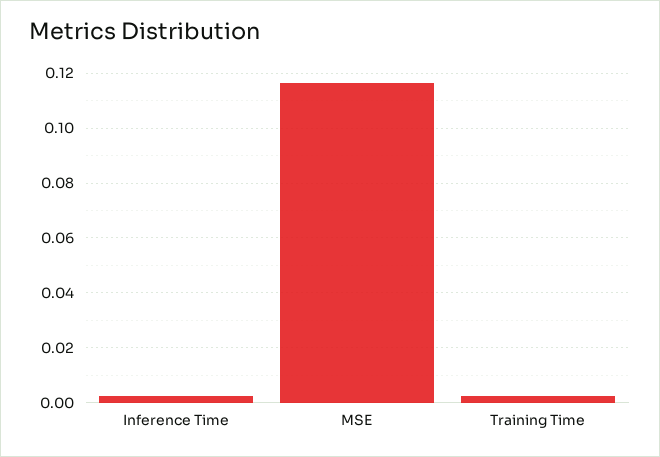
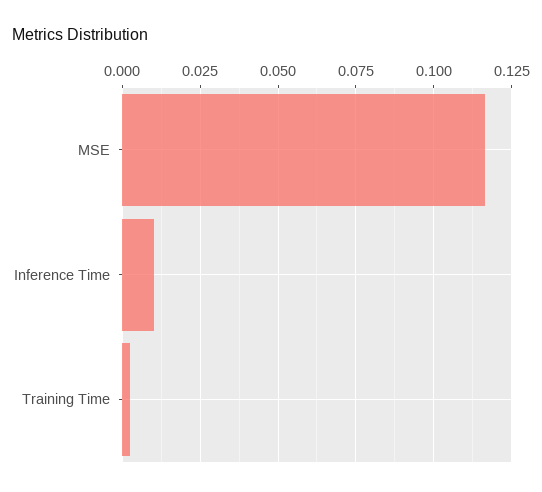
Inference Time: 0.0025 -> 0.01

